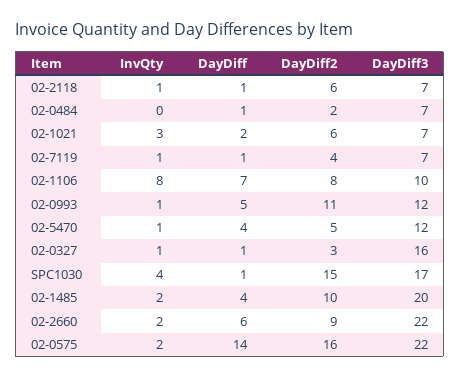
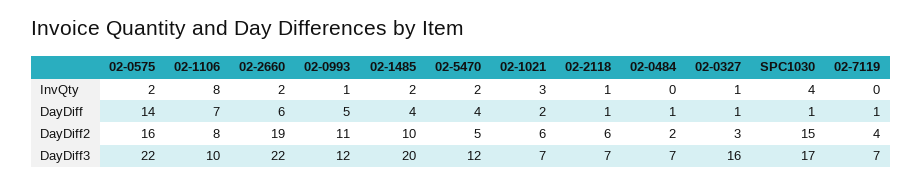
InvQty, 02-7119: 1 -> 0
InvQty, 02-5470: 1 -> 2
DayDiff2, 02-2660: 9 -> 19

